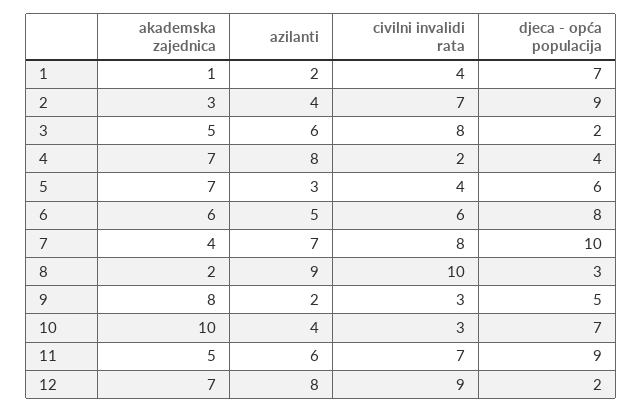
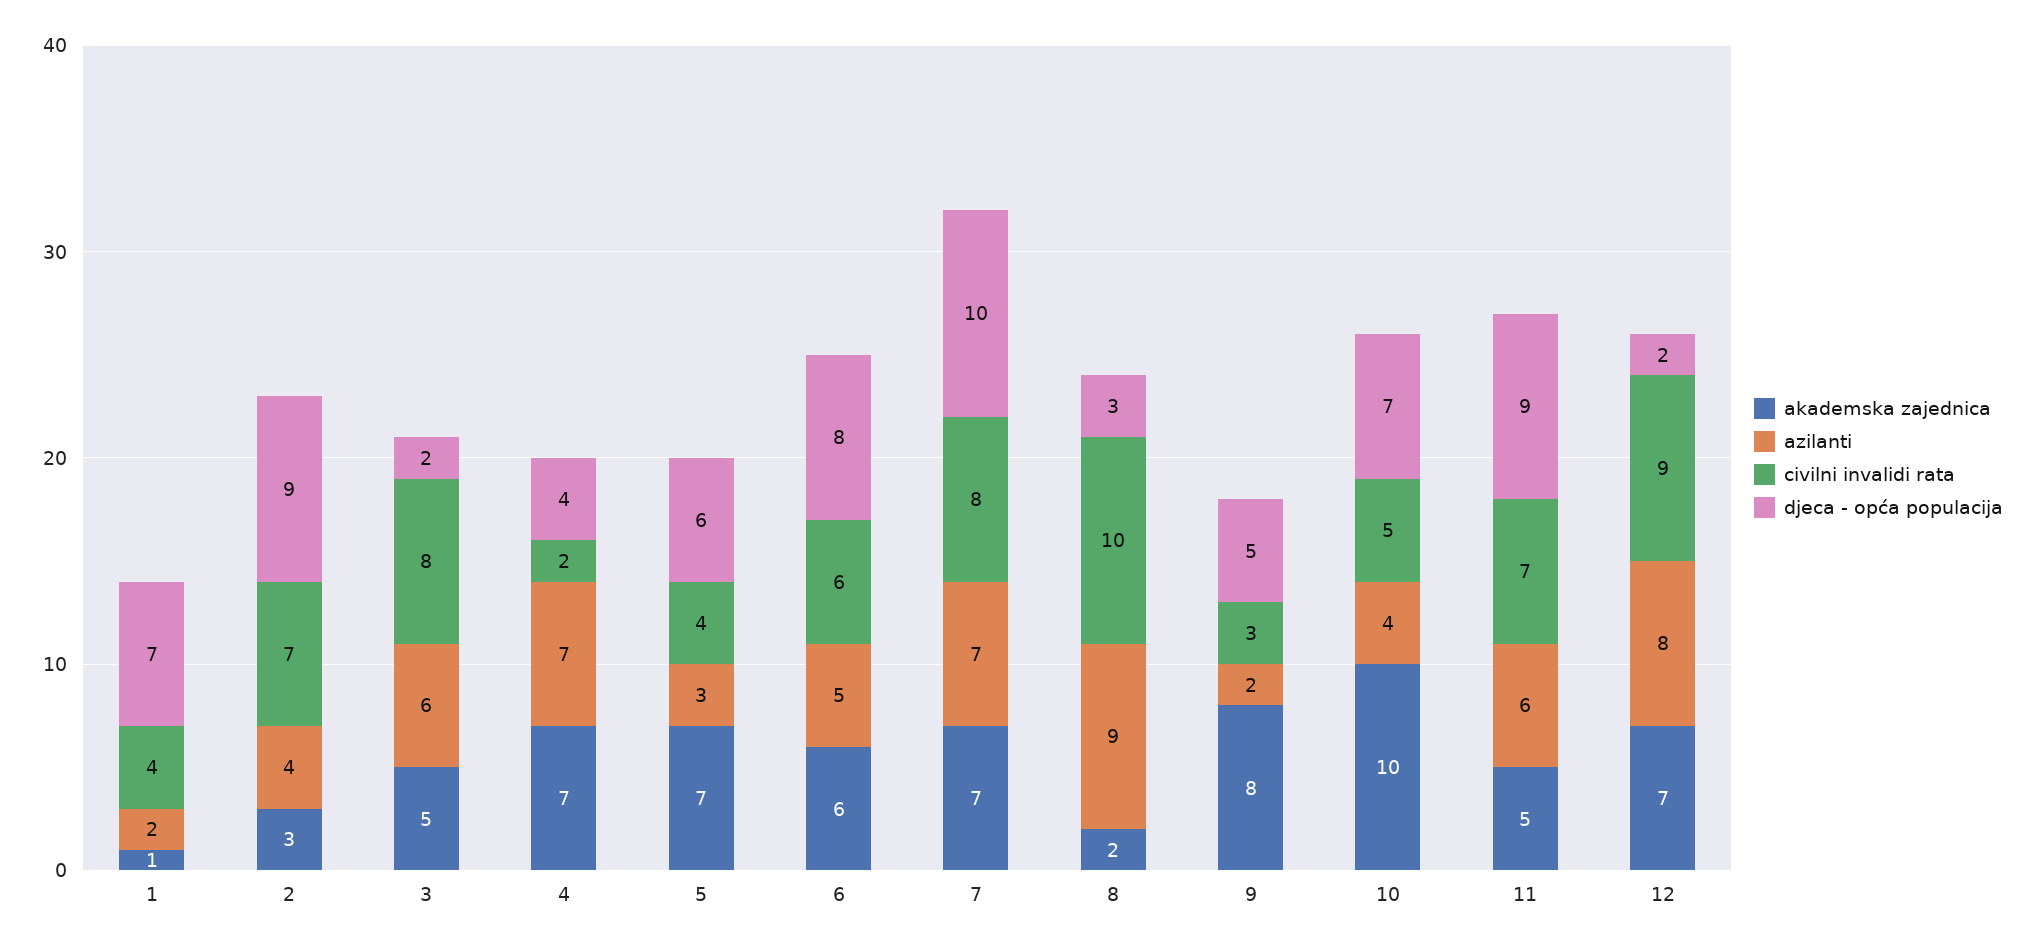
azilanti, 4: 8 -> 7
akademska zajednica, 7: 4 -> 7
civilni invalidi rata, 10: 3 -> 5

